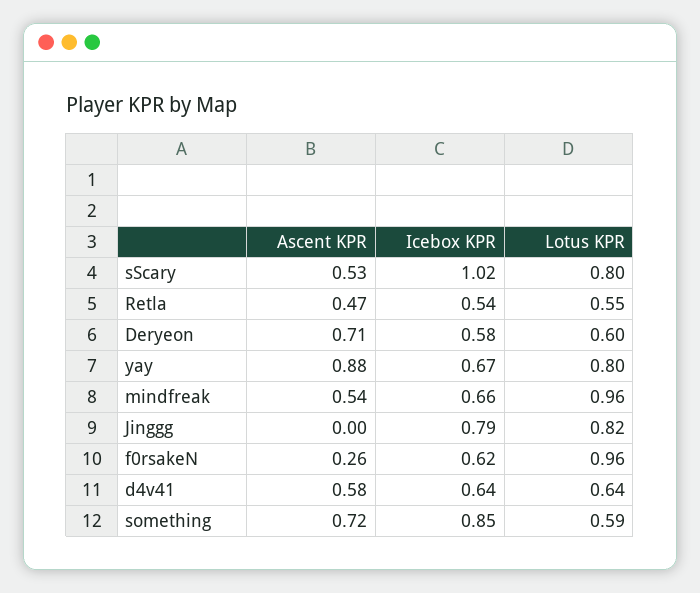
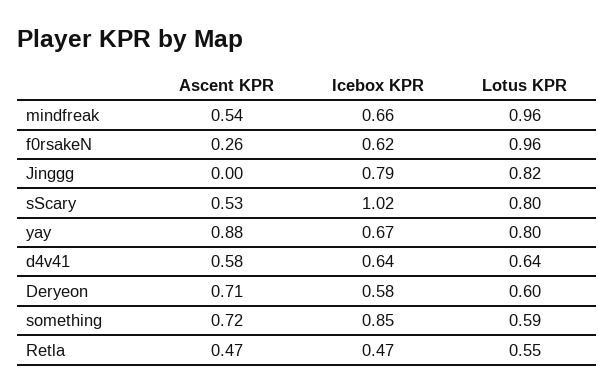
Icebox KPR, Retla: 0.54 -> 0.47

